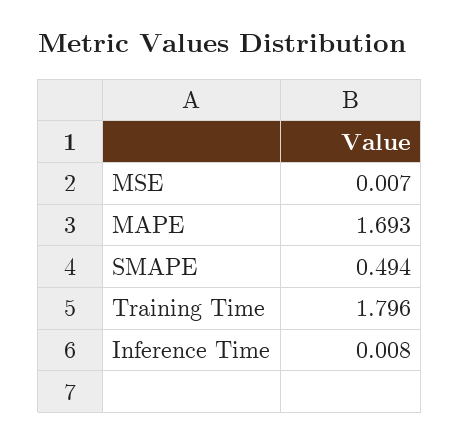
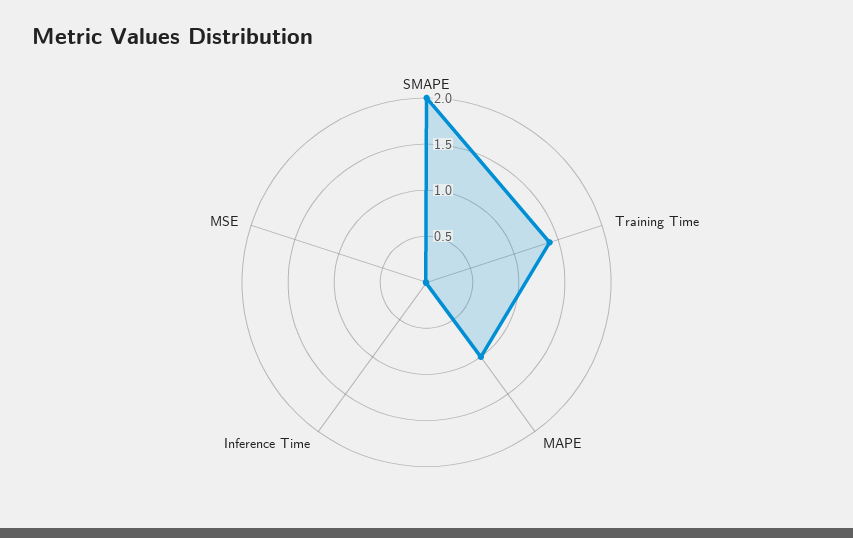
MAPE: 1.693 -> 1
SMAPE: 0.494 -> 2
Training Time: 1.796 -> 1.4

